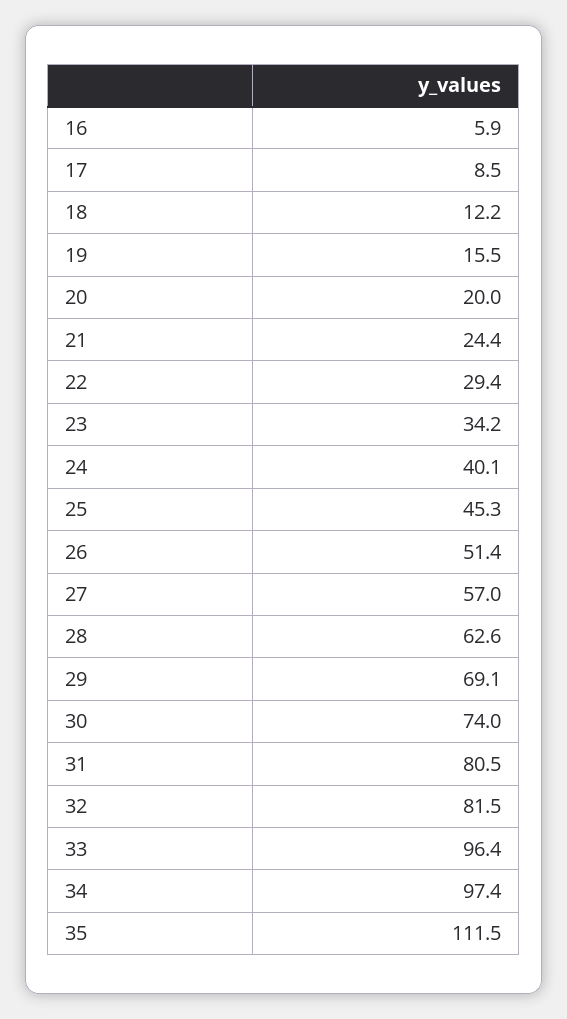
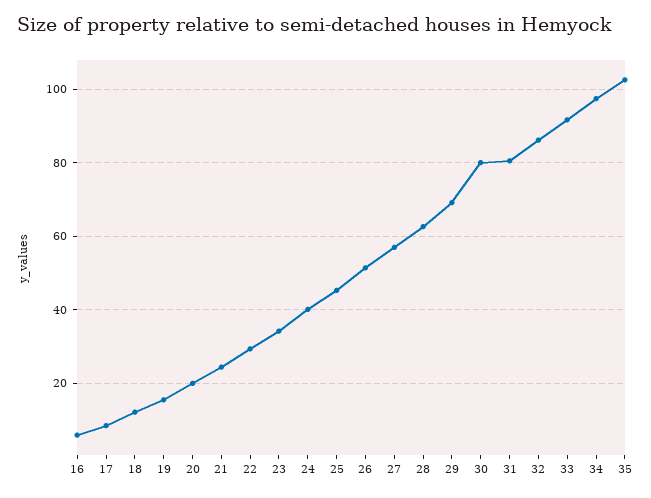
30: 74 -> 80
32: 81.5 -> 86
33: 96.4 -> 92
35: 111.5 -> 102

